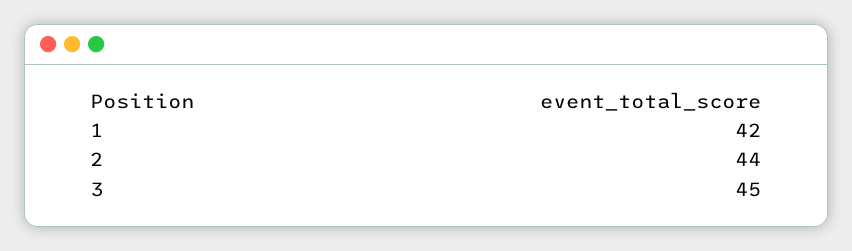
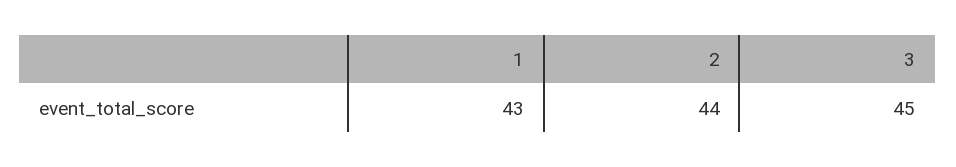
1: 42 -> 43

